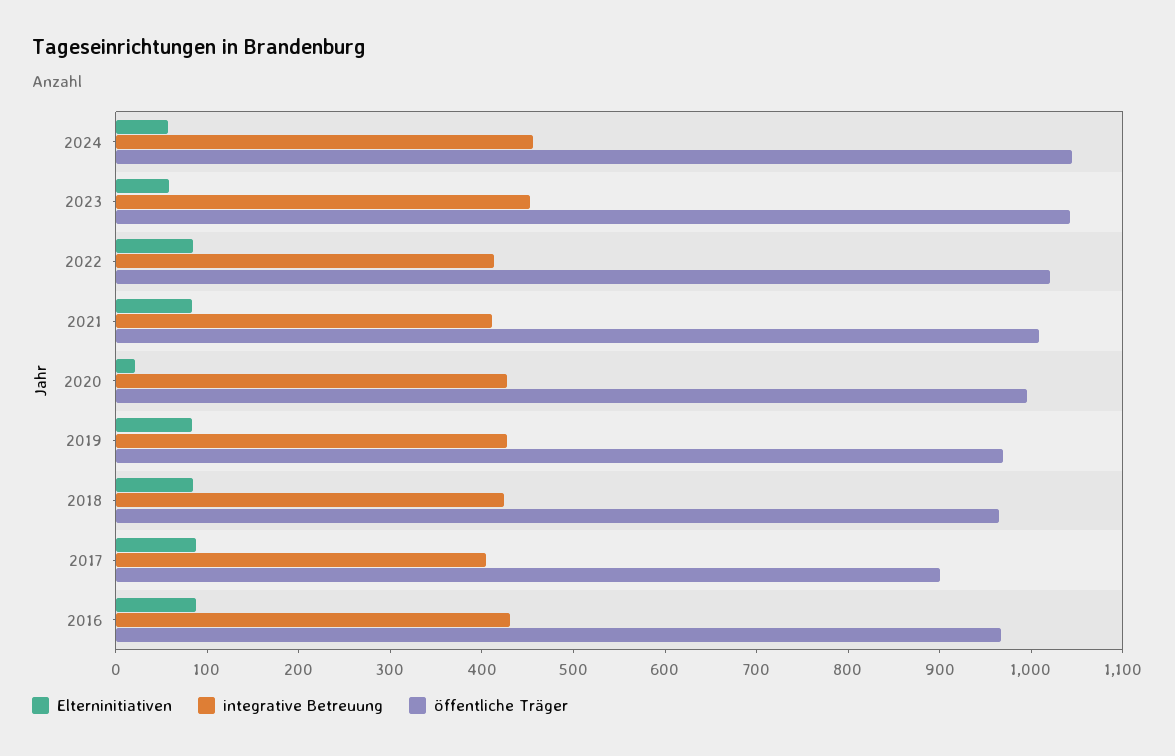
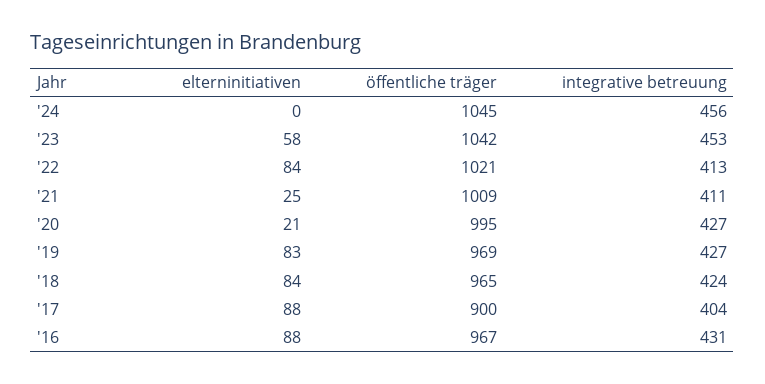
Elterninitiativen, 2024: 60 -> 0
Elterninitiativen, 2021: 80 -> 25

